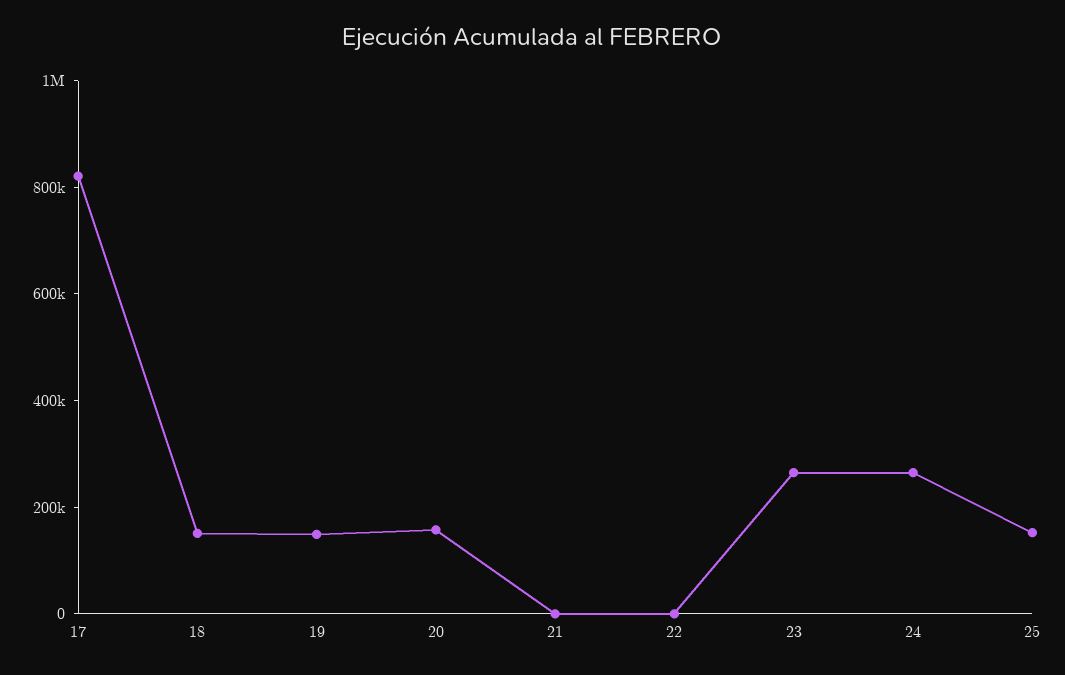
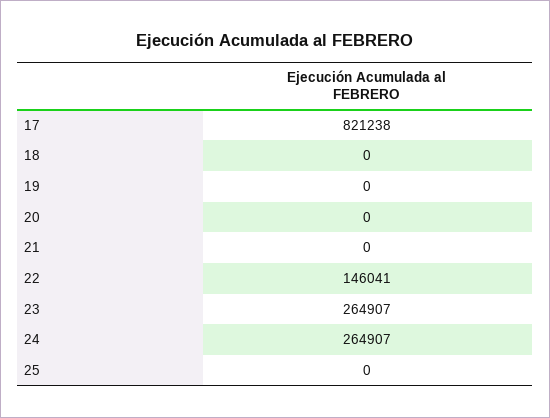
18: 150000 -> 0
19: 150000 -> 0
20: 150000 -> 0
22: 0 -> 146041
25: 150000 -> 0

